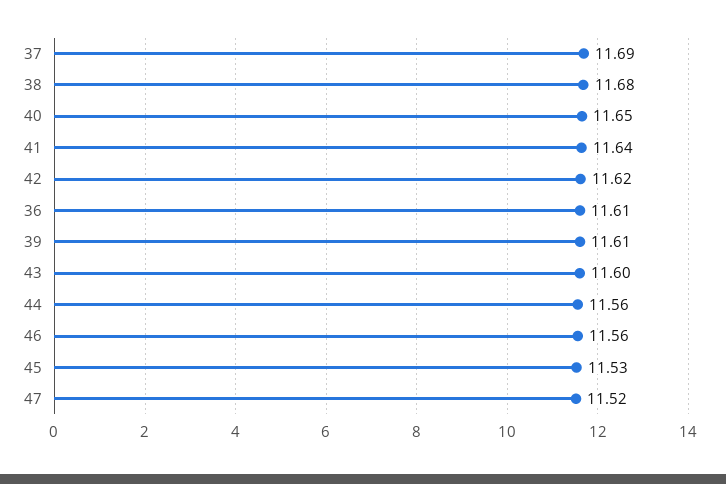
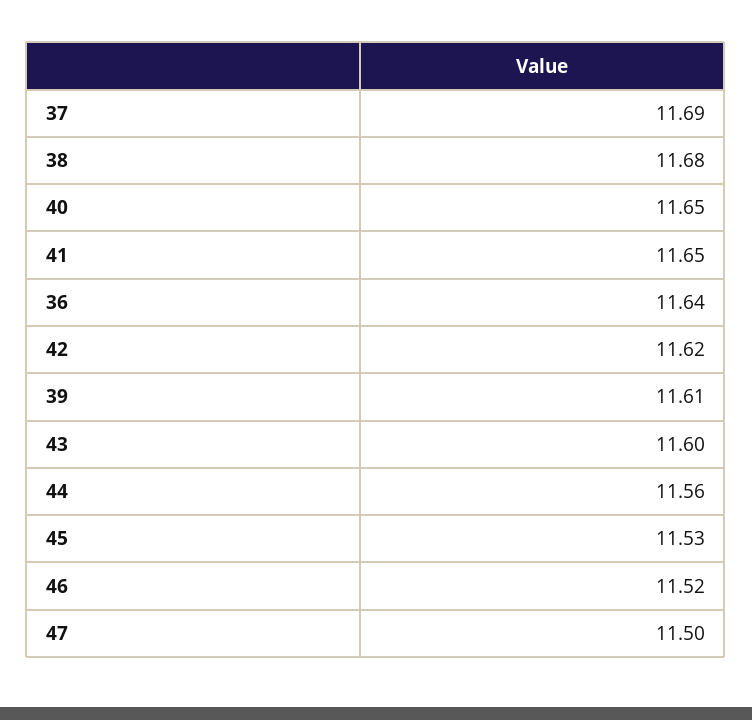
41: 11.64 -> 11.65
36: 11.61 -> 11.64
46: 11.56 -> 11.52
47: 11.52 -> 11.5

